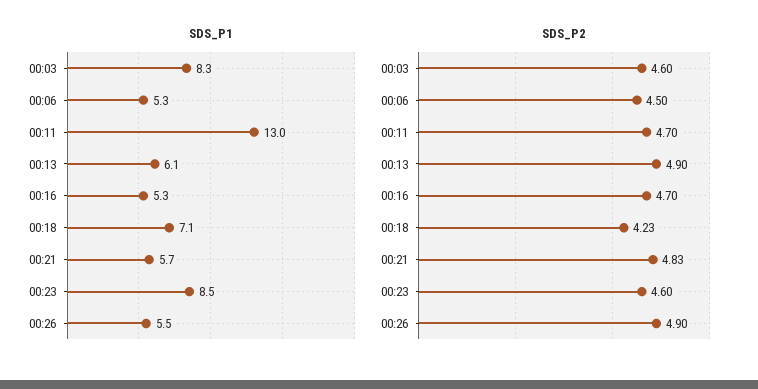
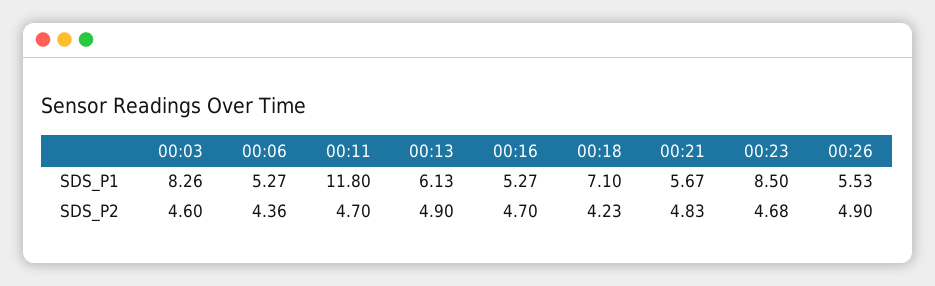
SDS_P1, 00:11: 13 -> 11.8
SDS_P2, 00:06: 4.5 -> 4.36
SDS_P2, 00:23: 4.6 -> 4.68

